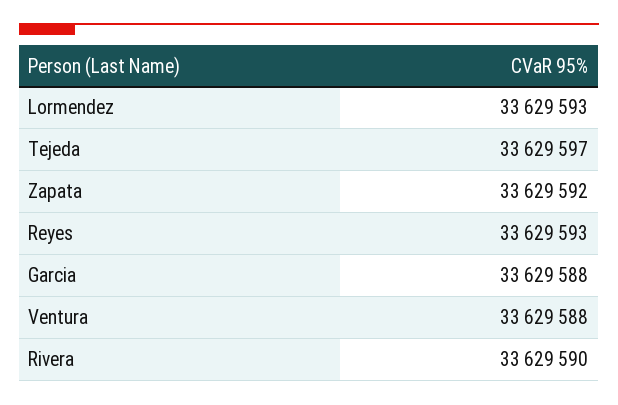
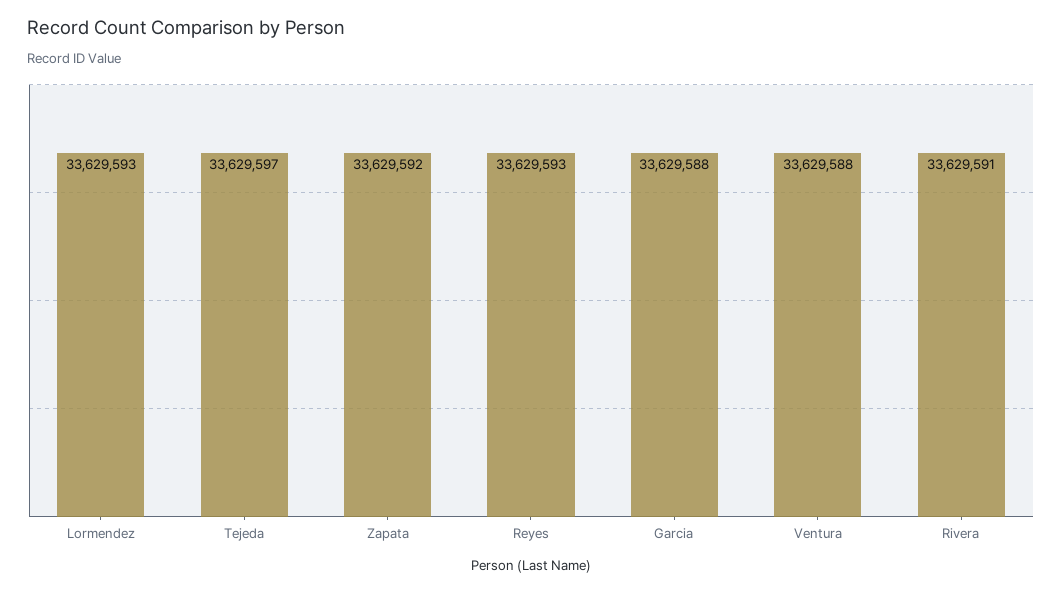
Rivera: 33629590 -> 33629591

